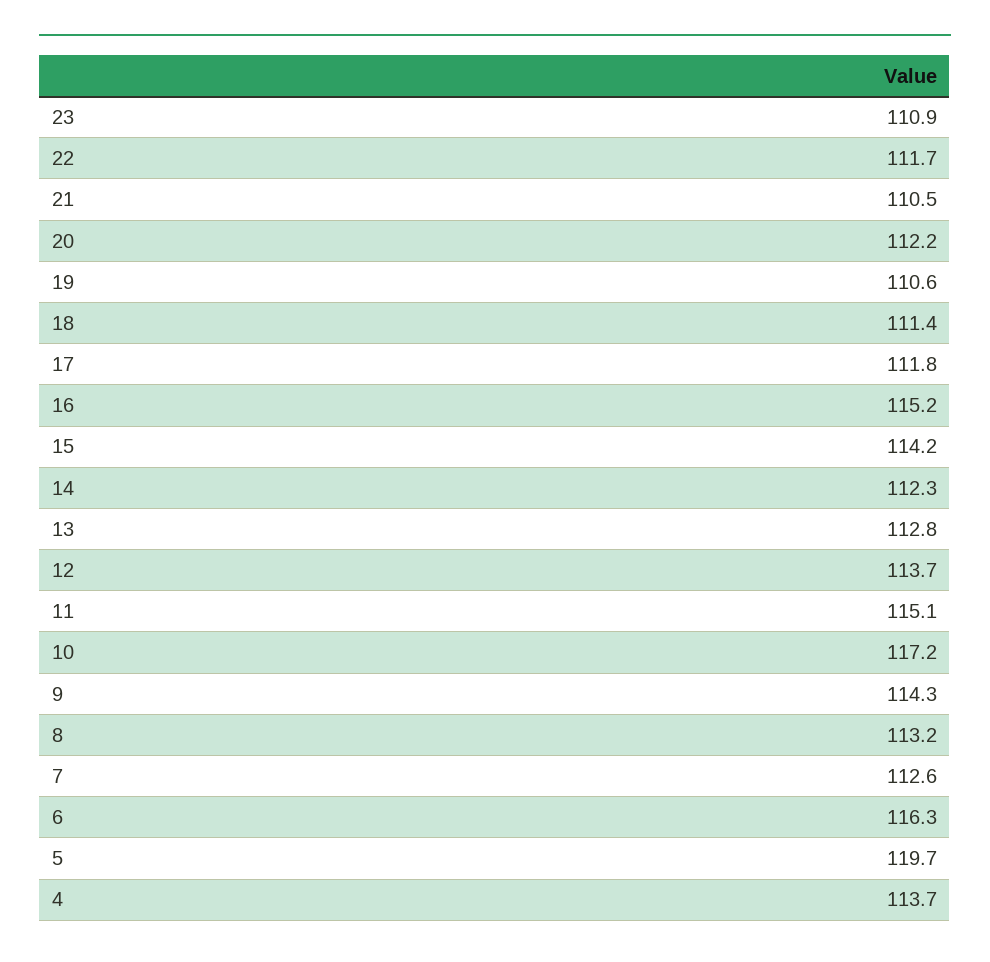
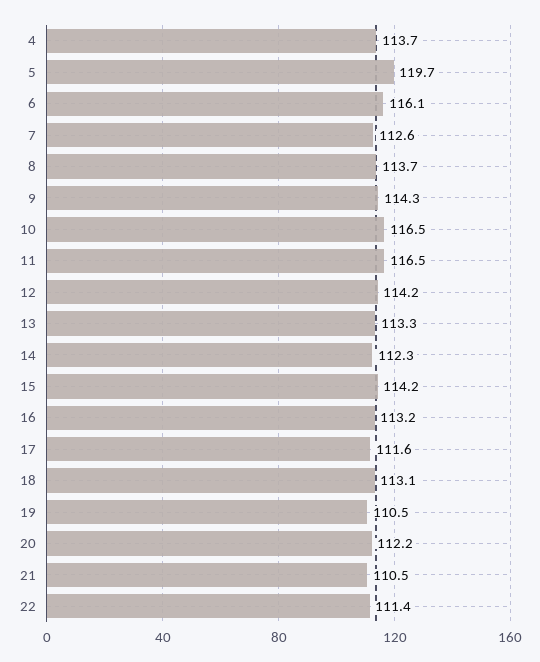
23: 110.9 -> none
22: 111.7 -> 111.4
19: 110.6 -> 110.5
18: 111.4 -> 113.1
17: 111.8 -> 111.6
16: 115.2 -> 113.2
13: 112.8 -> 113.3
12: 113.7 -> 114.2
11: 115.1 -> 116.5
10: 117.2 -> 116.5
8: 113.2 -> 113.7
6: 116.3 -> 116.1

